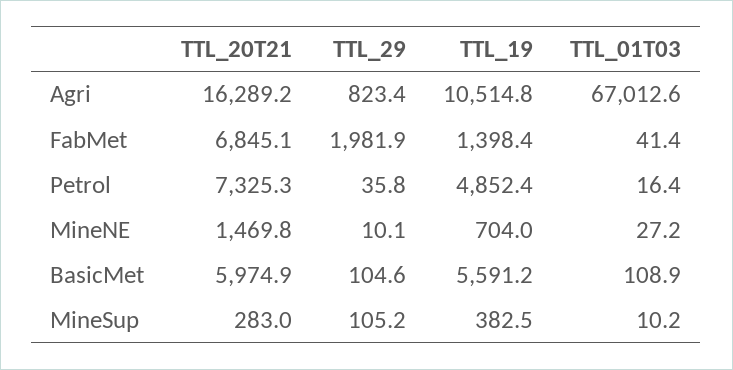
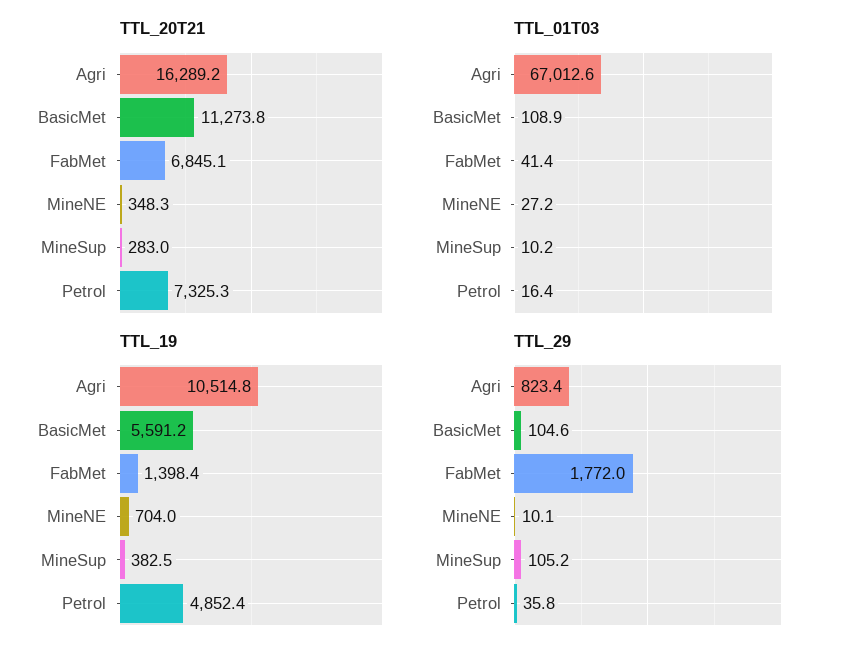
TTL_29, FabMet: 1981.9 -> 1772
TTL_20T21, MineNE: 1469.8 -> 348.3
TTL_20T21, BasicMet: 5974.9 -> 11273.8

